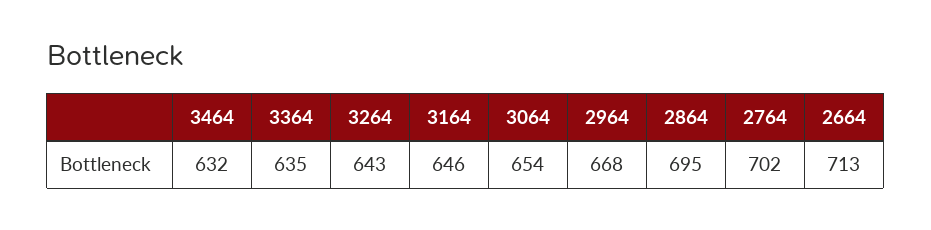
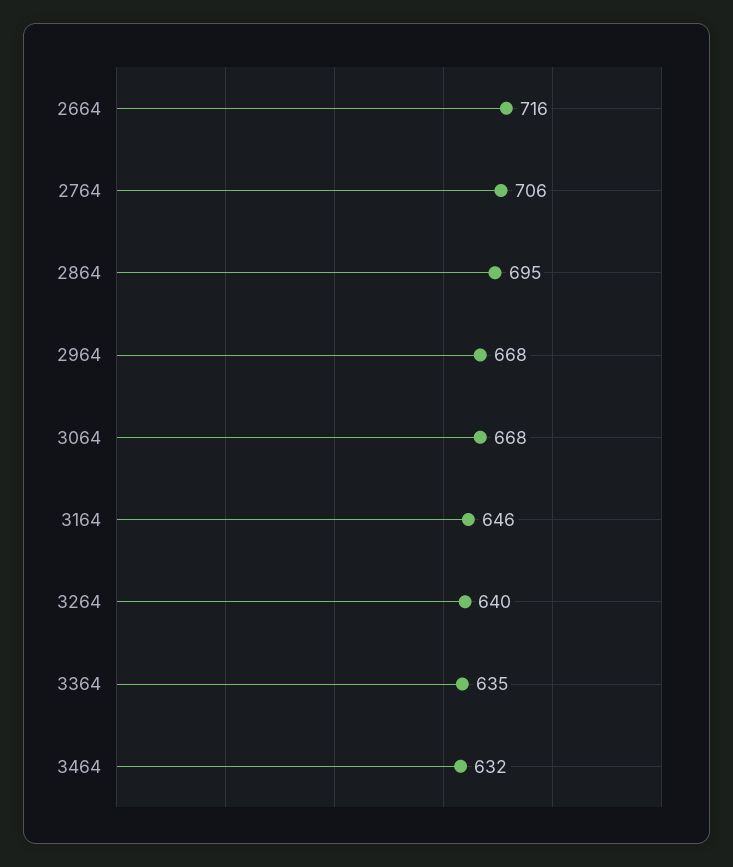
3264: 643 -> 640
3064: 654 -> 668
2764: 702 -> 706
2664: 713 -> 716

